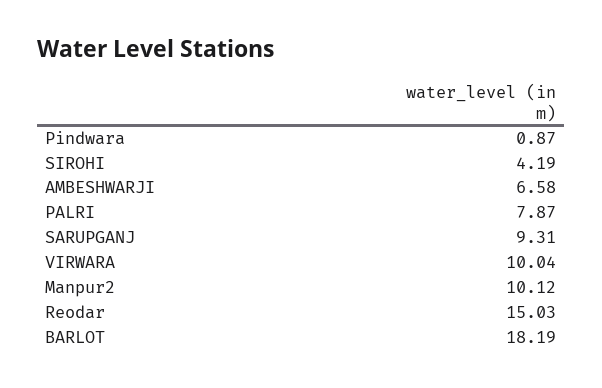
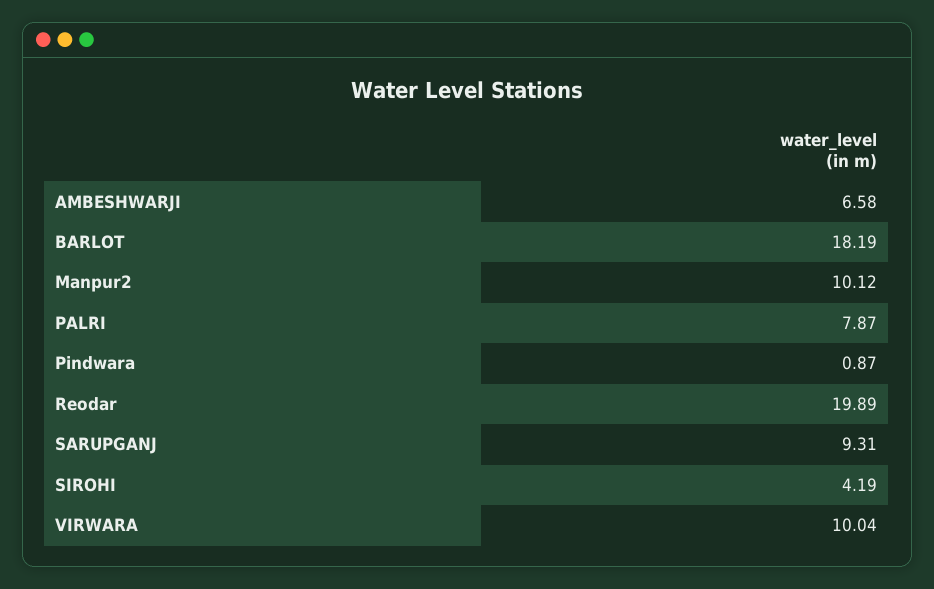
Reodar: 15.03 -> 19.89

